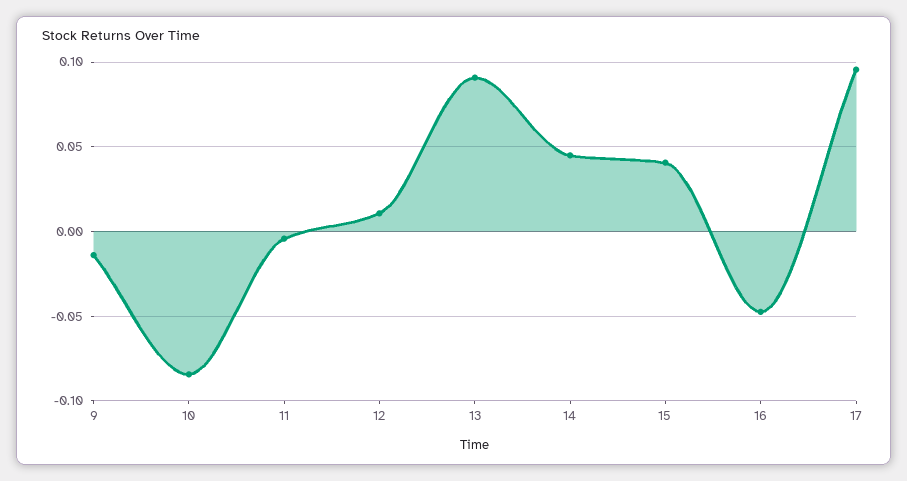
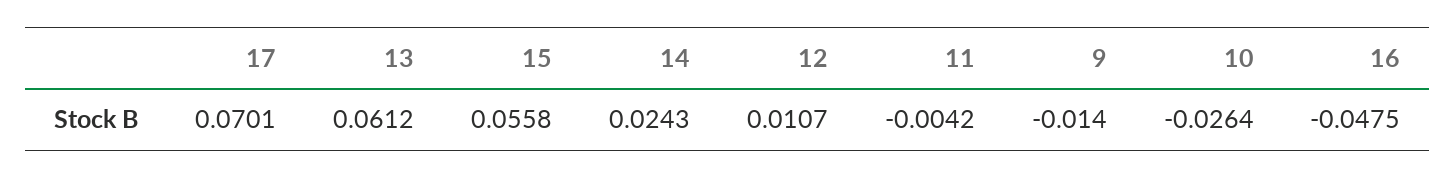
10: -0.085 -> -0.0264
13: 0.09 -> 0.0612
14: 0.045 -> 0.0243
15: 0.04 -> 0.0558
17: 0.095 -> 0.0701

